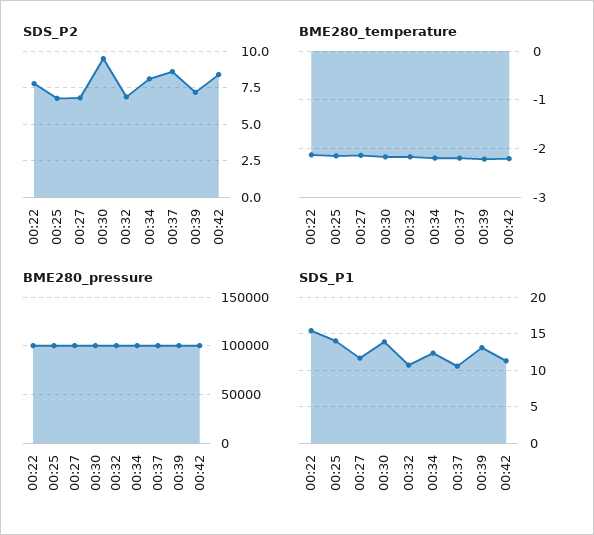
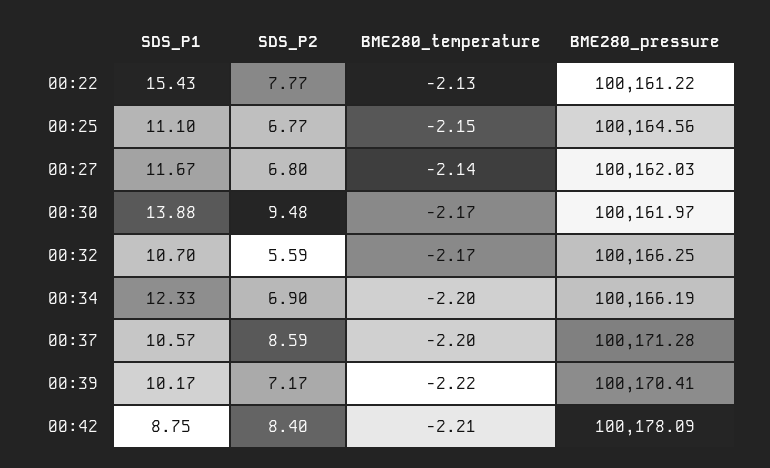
SDS_P2, 00:32: 7 -> 5.59
SDS_P2, 00:34: 8 -> 6.9
SDS_P1, 00:25: 14 -> 11.1
SDS_P1, 00:39: 13 -> 10.17
SDS_P1, 00:42: 11 -> 8.75

